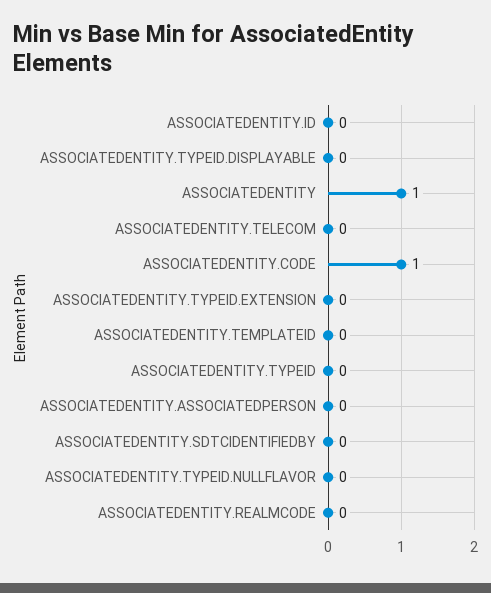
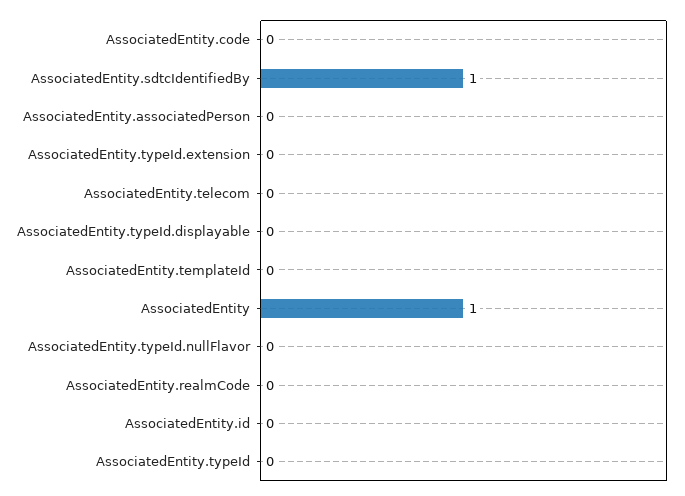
ASSOCIATEDENTITY.CODE: 1 -> 0
ASSOCIATEDENTITY.SDTCIDENTIFIEDBY: 0 -> 1

